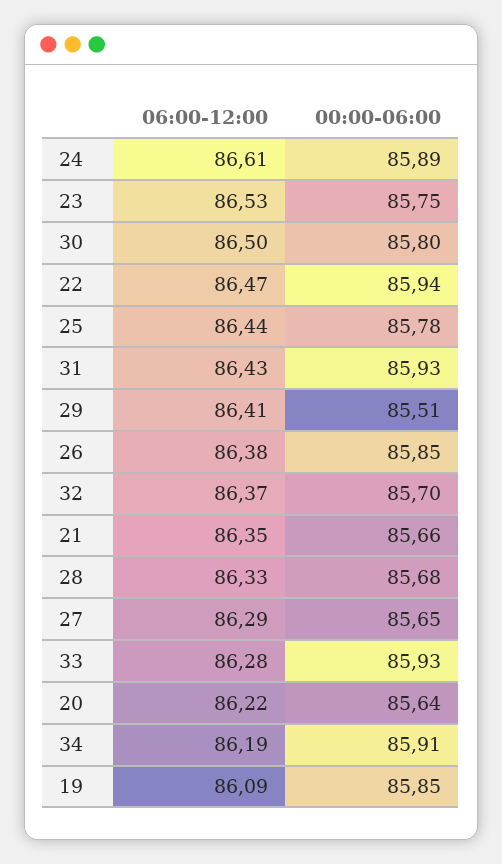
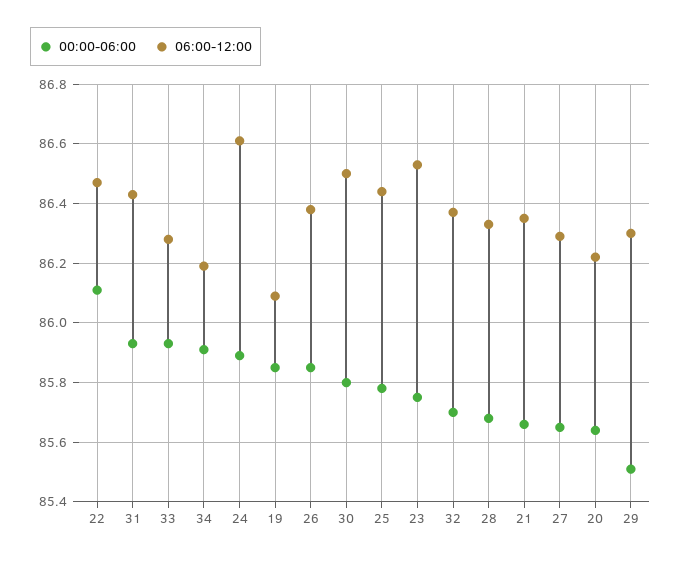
00:00-06:00, 22: 85.94 -> 86.1
06:00-12:00, 29: 86.41 -> 86.3

